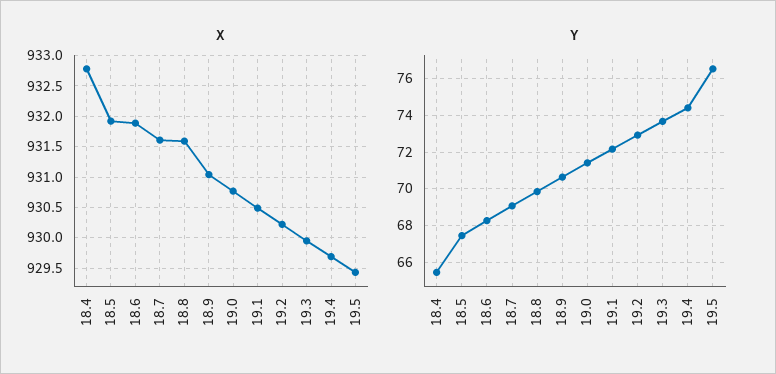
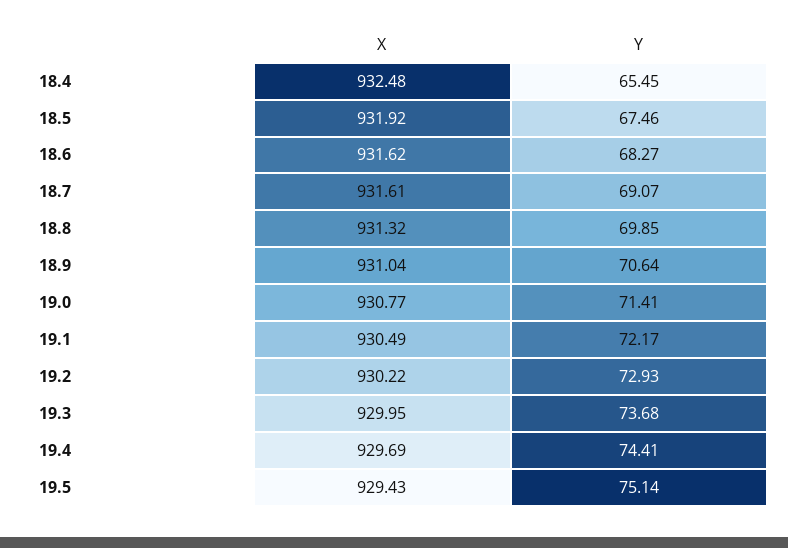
X, 18.4: 932.8 -> 932.48
X, 18.6: 931.9 -> 931.62
X, 18.8: 931.6 -> 931.32
Y, 19.5: 76.5 -> 75.14

